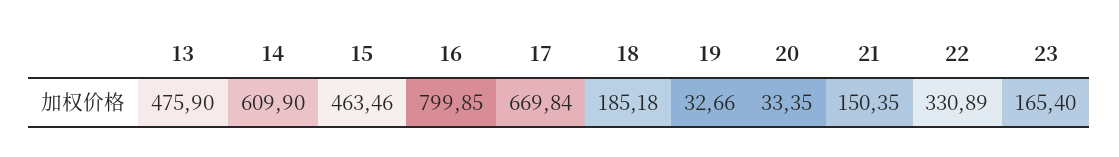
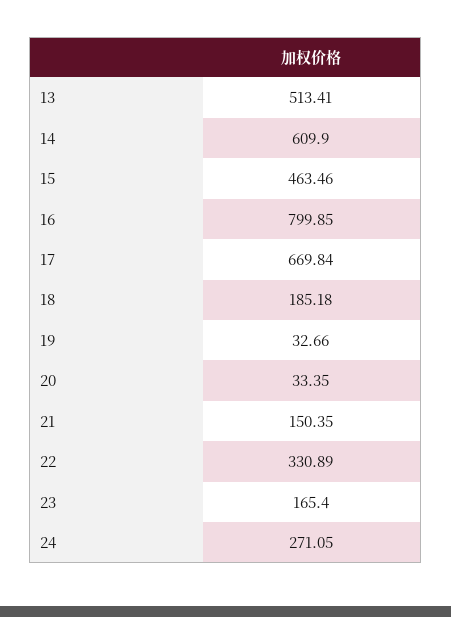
13: 475.9 -> 513.41
24: none -> 271.05

